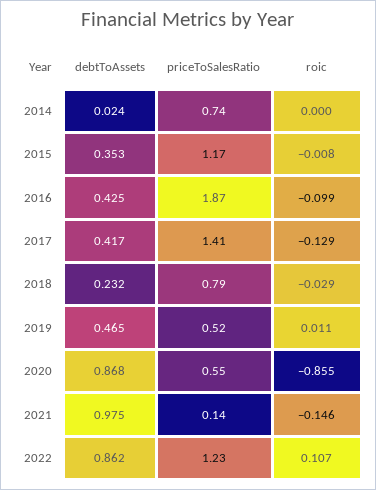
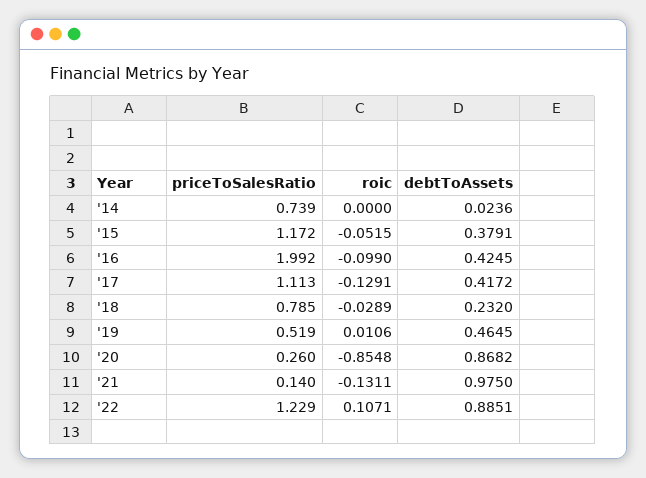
debtToAssets, 2015: 0.353 -> 0.3791
roic, 2015: -0.008 -> -0.0515
priceToSalesRatio, 2016: 1.87 -> 1.992
priceToSalesRatio, 2017: 1.41 -> 1.113
priceToSalesRatio, 2020: 0.55 -> 0.26
roic, 2021: -0.146 -> -0.1311
debtToAssets, 2022: 0.862 -> 0.8851

